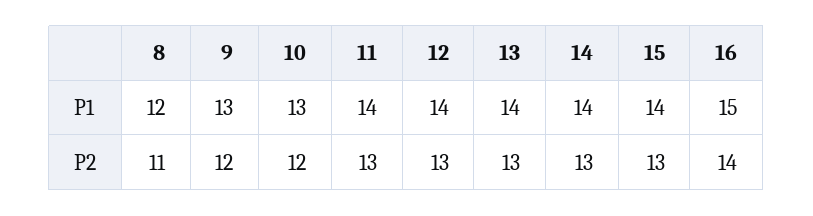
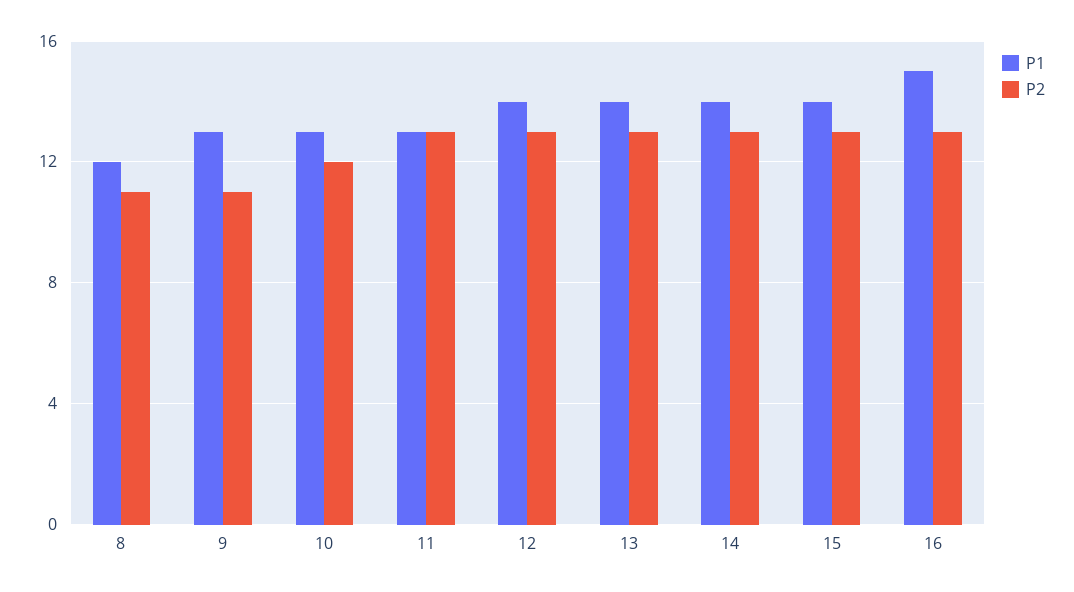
P1, 11: 14 -> 13
P2, 9: 12 -> 11
P2, 16: 14 -> 13

